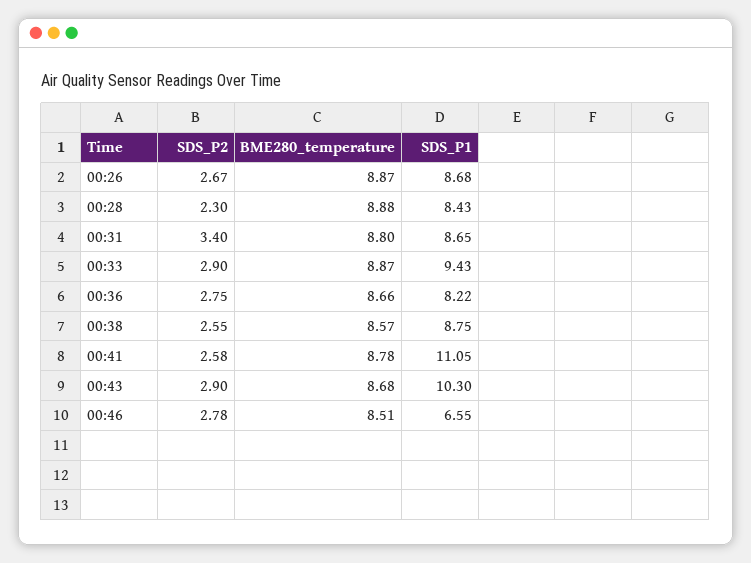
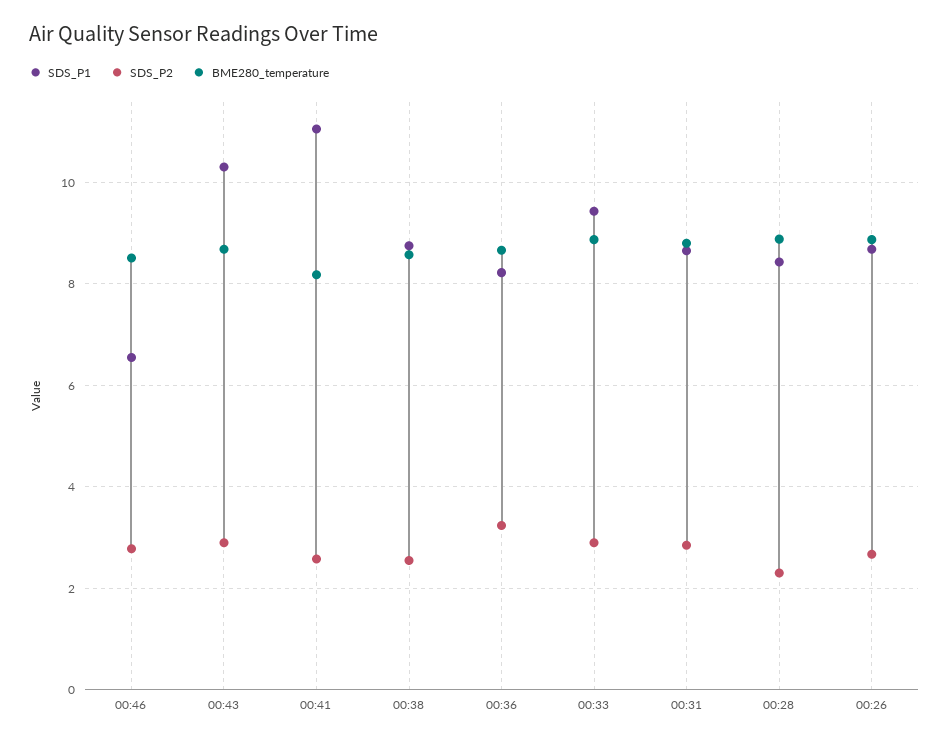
SDS_P2, 00:31: 3.4 -> 2.8
SDS_P2, 00:36: 2.75 -> 3.2
BME280_temperature, 00:41: 8.78 -> 8.2

